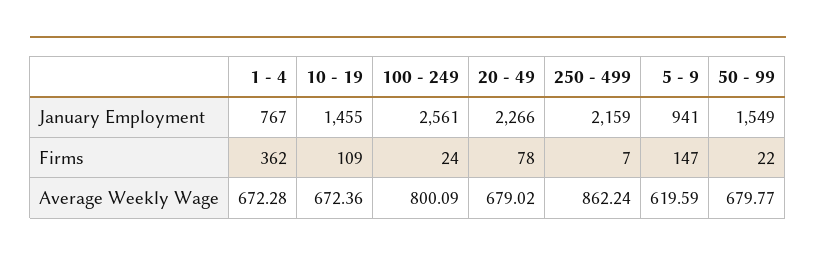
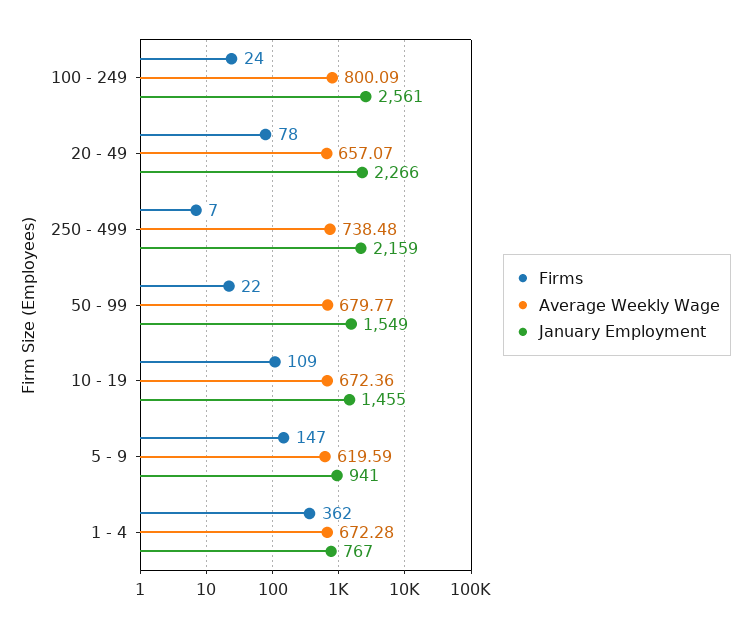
Average Weekly Wage, 20 - 49: 679.02 -> 657.07
Average Weekly Wage, 250 - 499: 862.24 -> 738.48

